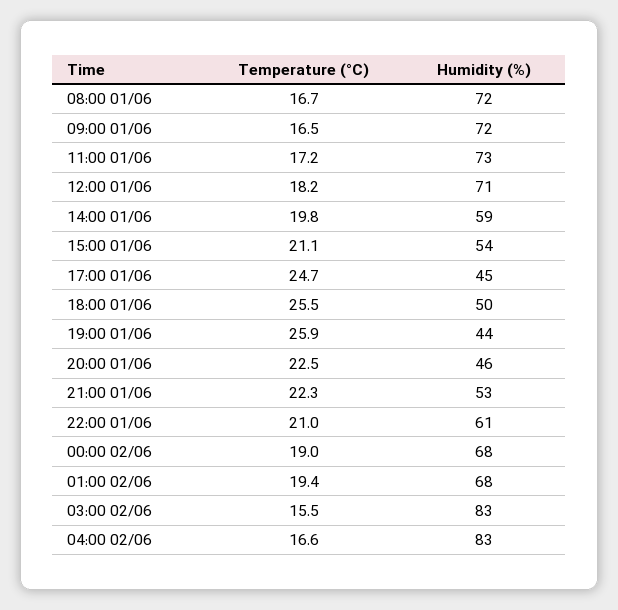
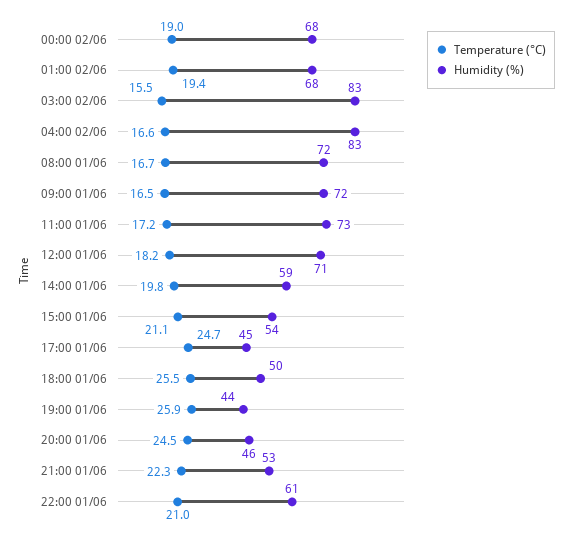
Temperature (°C), 20:00 01/06: 22.5 -> 24.5

